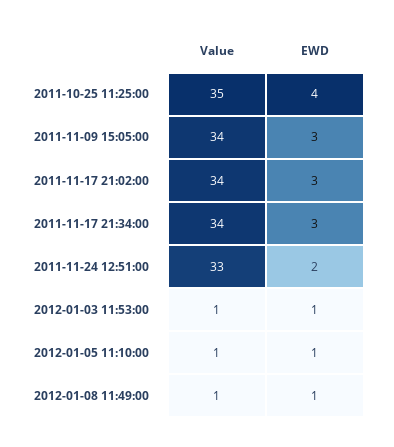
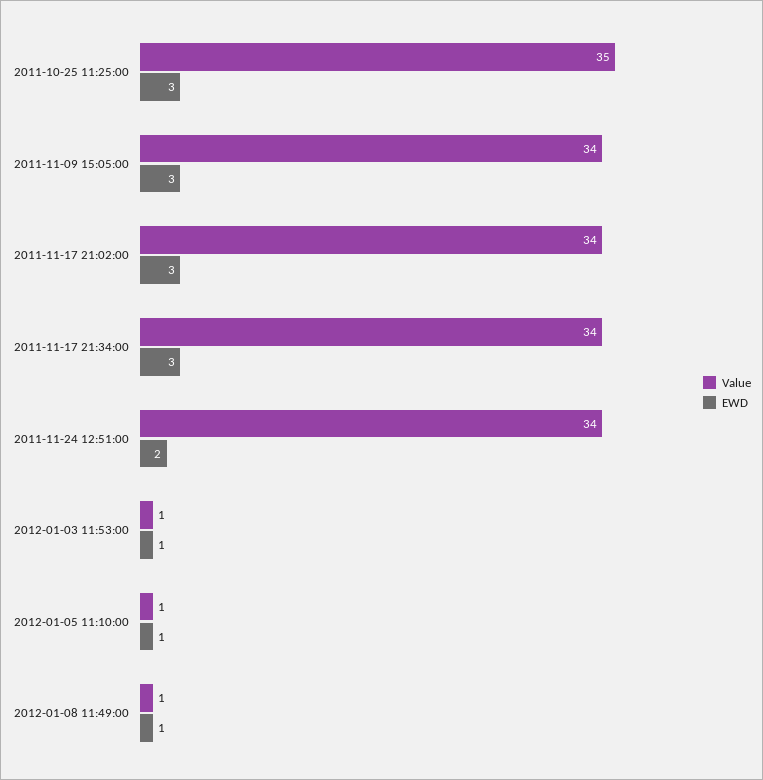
EWD, 2011-10-25 11:25:00: 4 -> 3
Value, 2011-11-24 12:51:00: 33 -> 34

